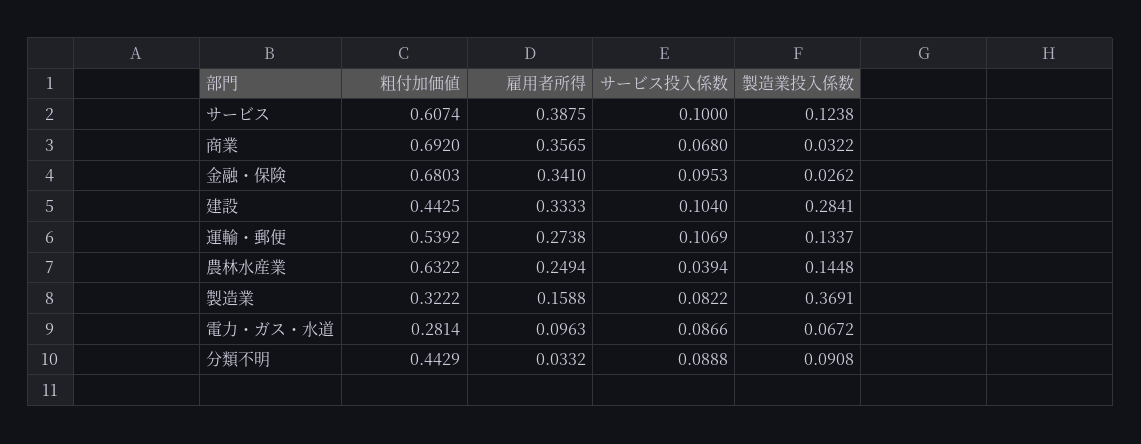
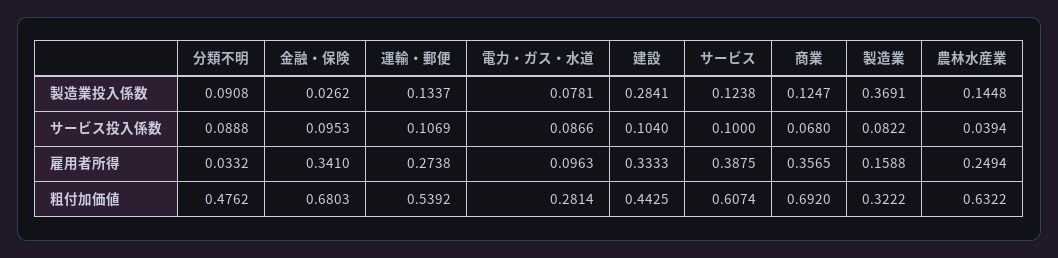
製造業投入係数, 商業: 0.0322 -> 0.1247
製造業投入係数, 電力・ガス・水道: 0.0672 -> 0.0781
粗付加価値, 分類不明: 0.4429 -> 0.4762

